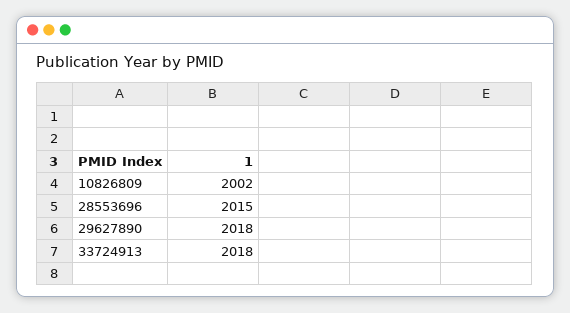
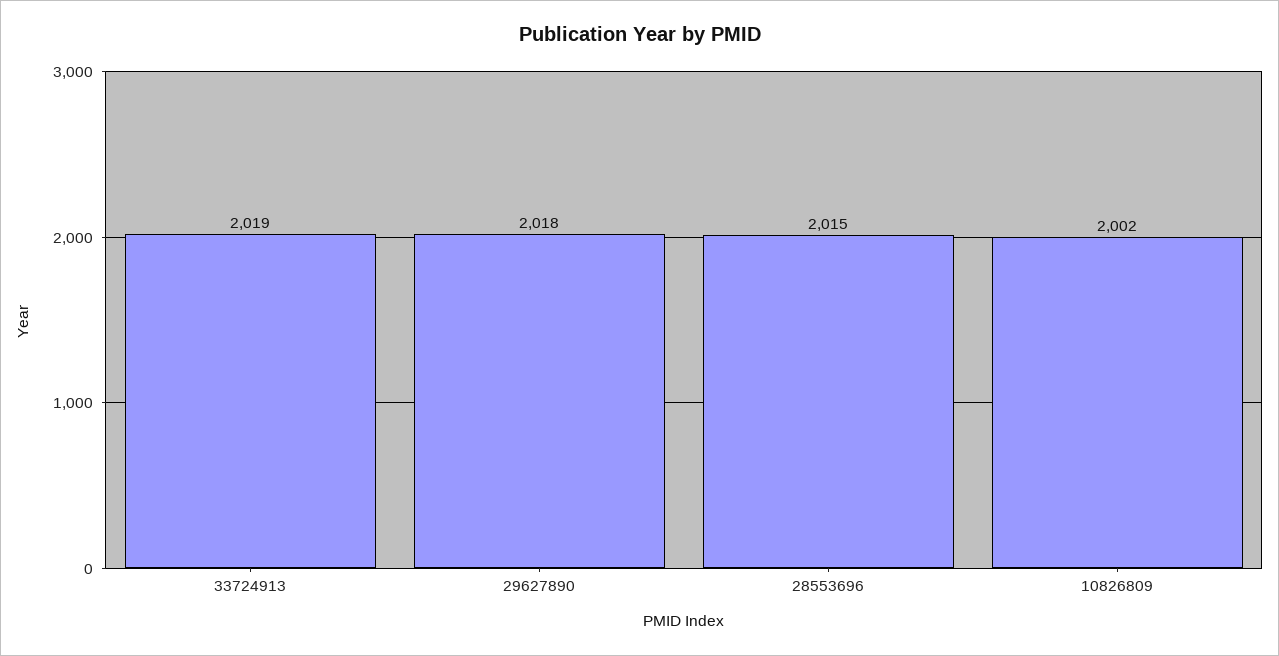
33724913: 2018 -> 2019

